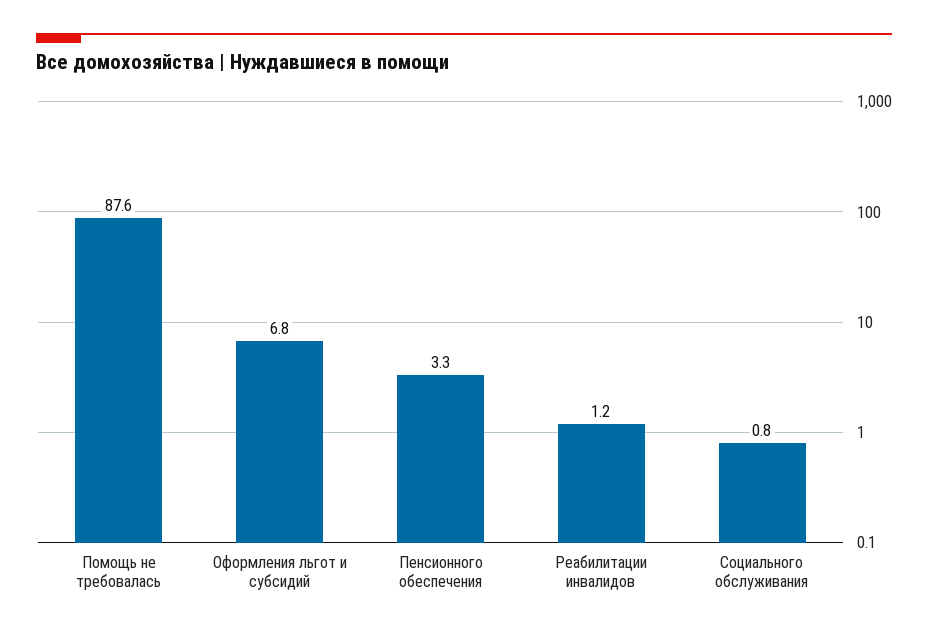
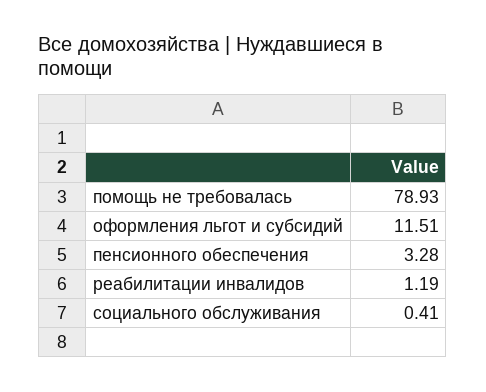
Помощь не требовалась: 87.6 -> 78.93
Оформления льгот и субсидий: 6.8 -> 11.51
Социального обслуживания: 0.8 -> 0.41

